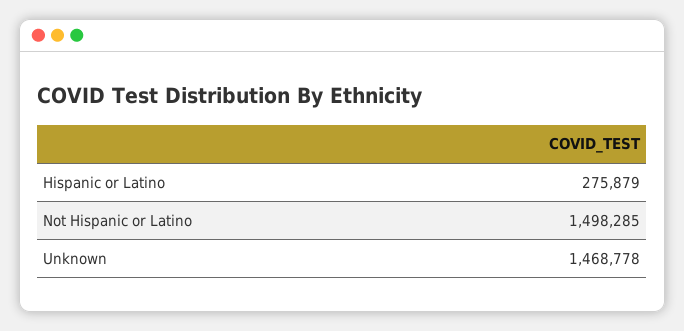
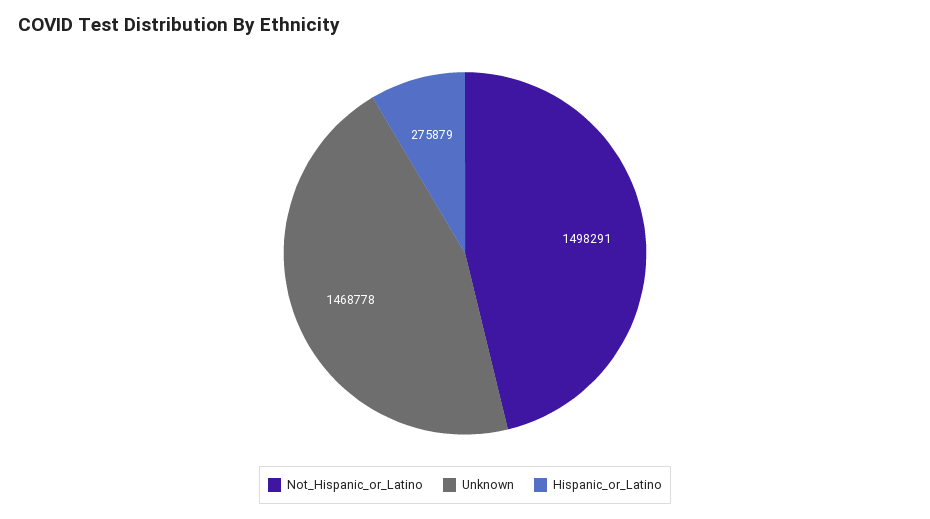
Not Hispanic or Latino: 1498285 -> 1498291

